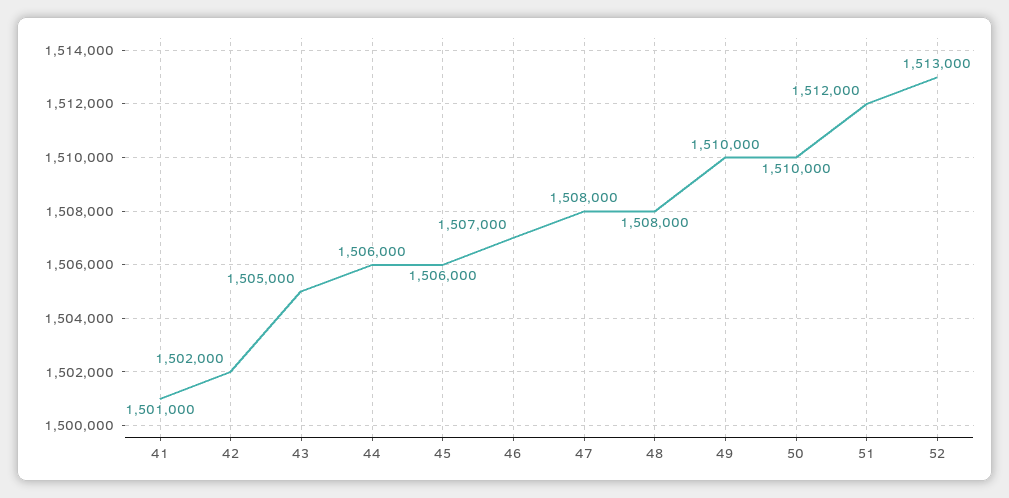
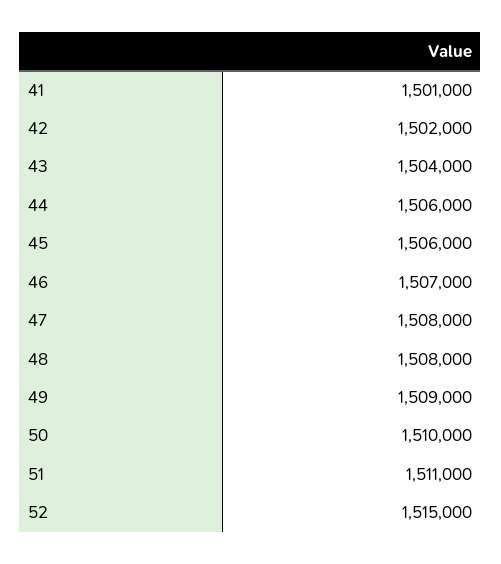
43: 1505000 -> 1504000
49: 1510000 -> 1509000
51: 1512000 -> 1511000
52: 1513000 -> 1515000

